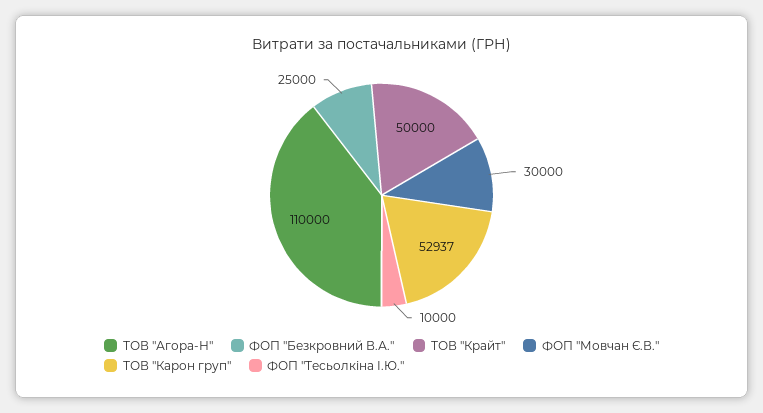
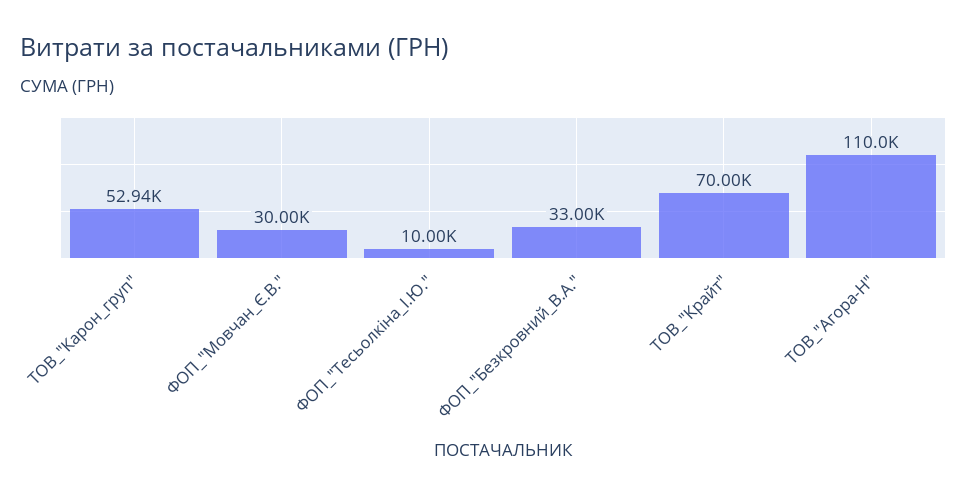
ФОП "Безкровний В.А.": 25000 -> 33000
ТОВ "Крайт": 50000 -> 70000

